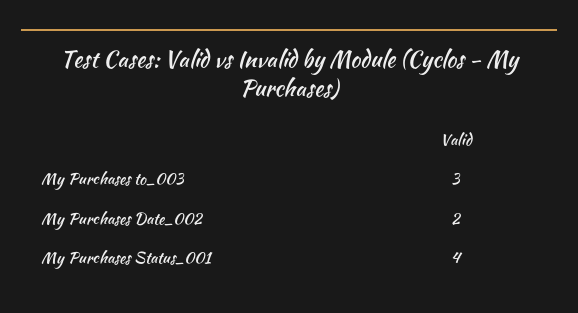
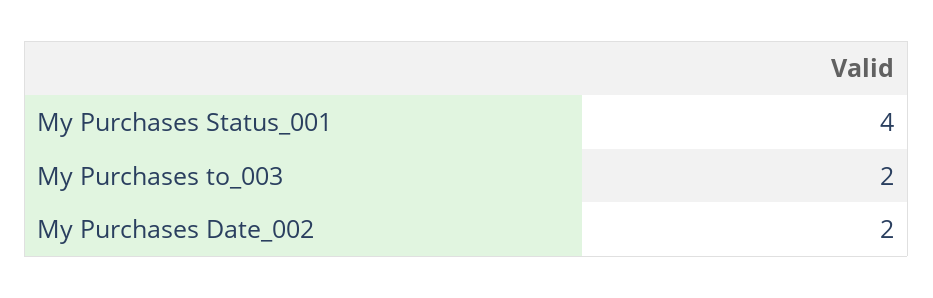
My Purchases to_003: 3 -> 2

